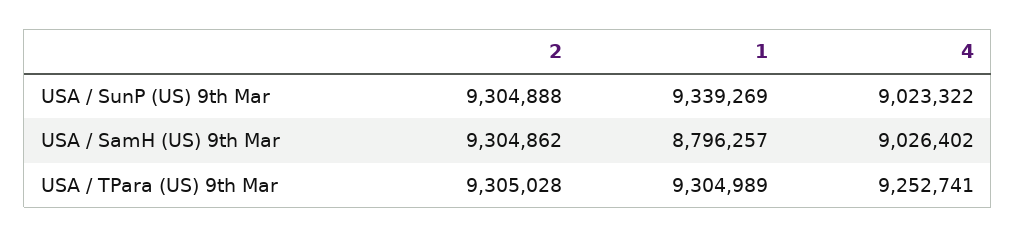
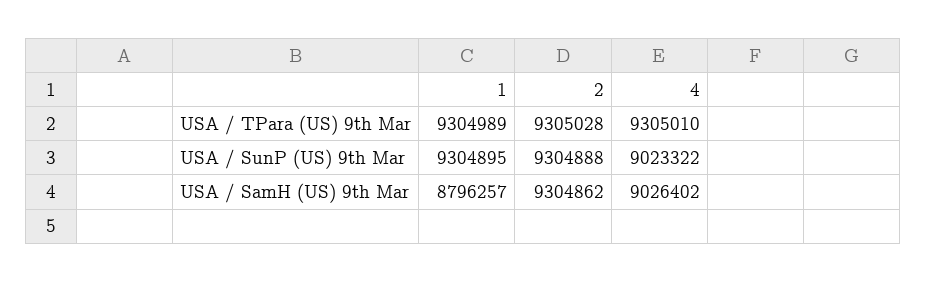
1, USA / SunP (US) 9th Mar: 9339269 -> 9304895
4, USA / TPara (US) 9th Mar: 9252741 -> 9305010

